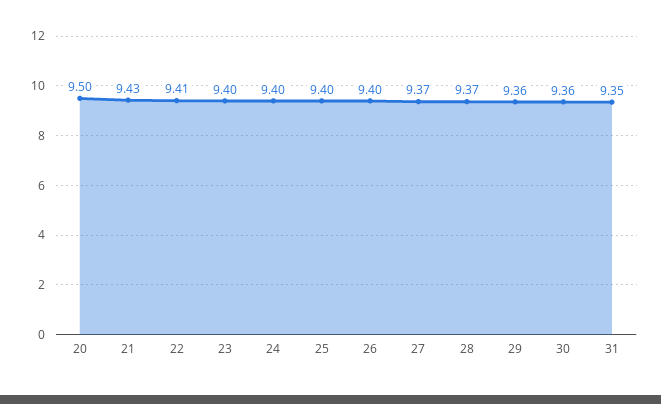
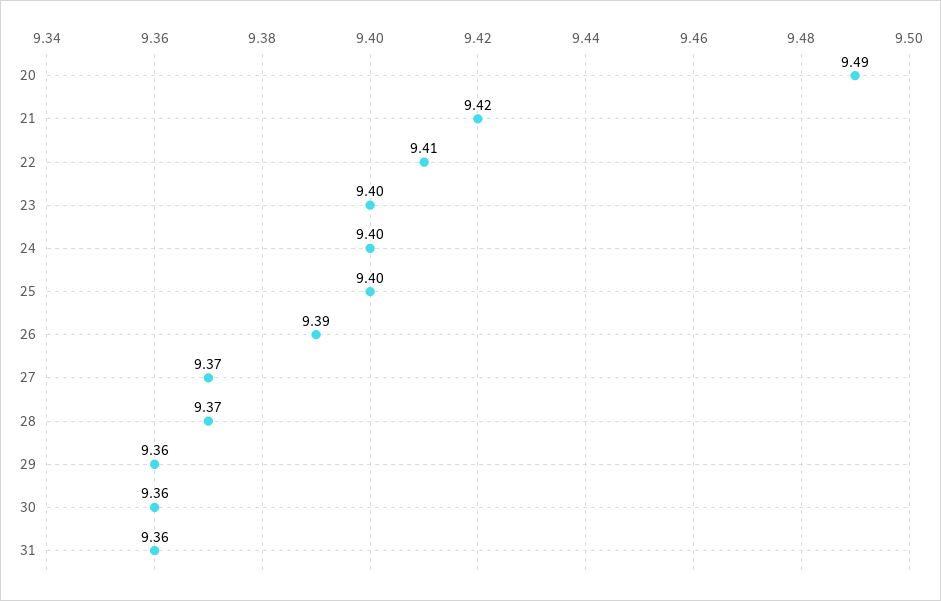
20: 9.5 -> 9.49
21: 9.43 -> 9.42
26: 9.4 -> 9.39
31: 9.35 -> 9.36

